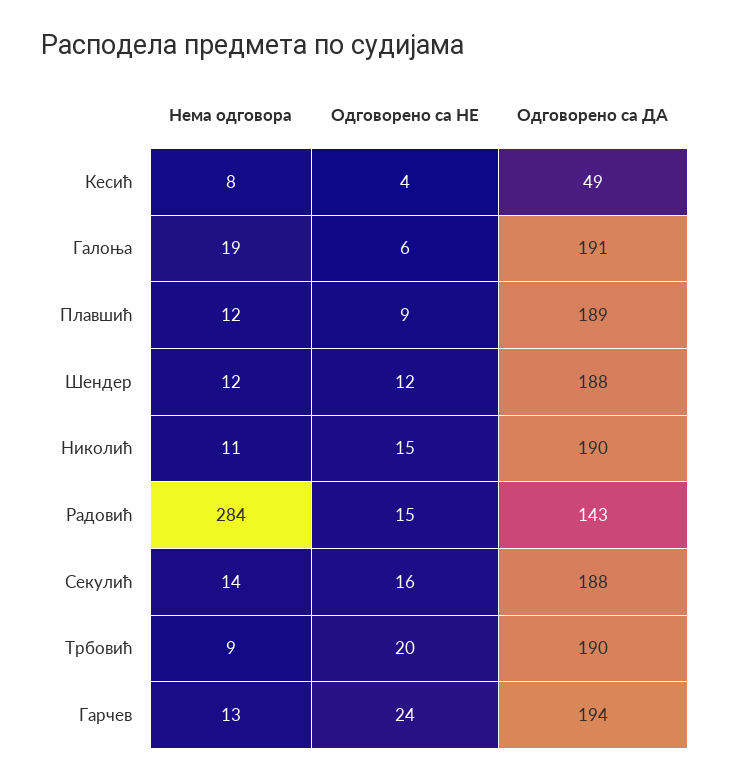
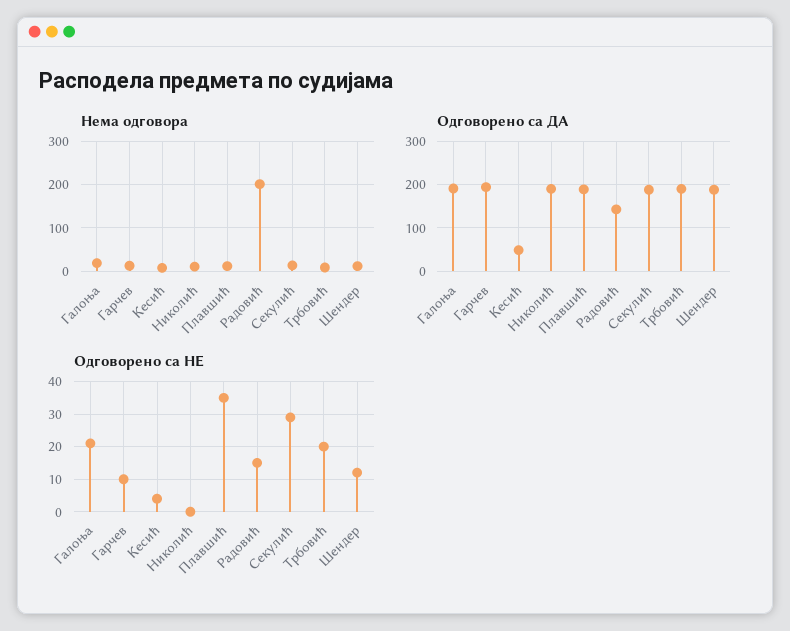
Одговорено са НЕ, Галоња: 6 -> 20
Одговорено са НЕ, Плавшић: 9 -> 35
Одговорено са НЕ, Николић: 15 -> 0
Нема одговора, Радовић: 284 -> 200
Одговорено са НЕ, Секулић: 16 -> 30
Одговорено са НЕ, Гарчев: 24 -> 10

